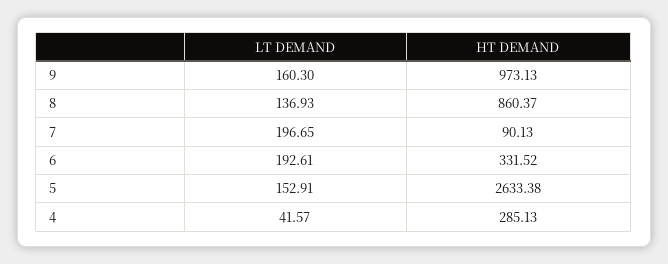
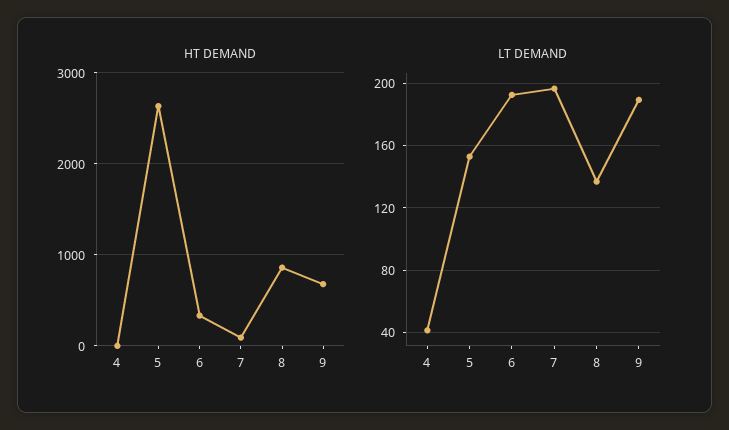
LT DEMAND, 9: 160.3 -> 190
HT DEMAND, 9: 973.13 -> 700
HT DEMAND, 4: 285.13 -> 0

